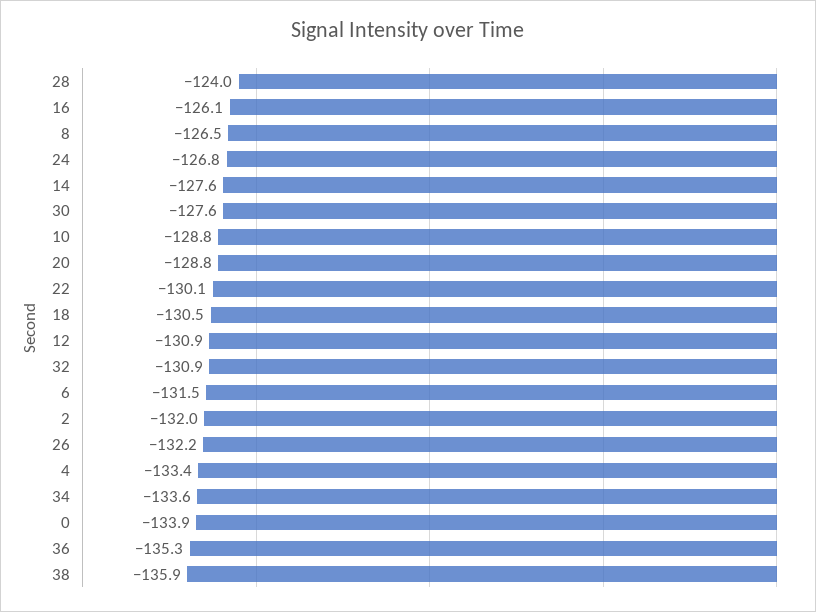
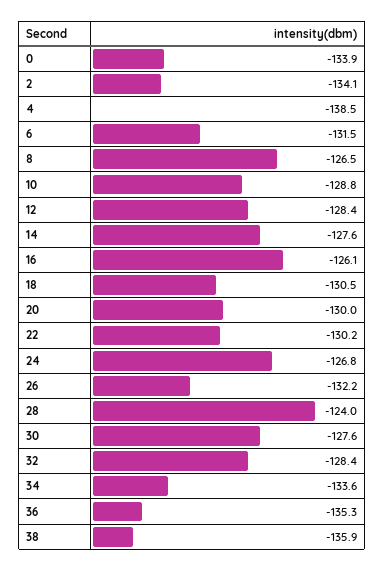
20: -128.8 -> -130
22: -130.1 -> -130.2
12: -130.9 -> -128.4
32: -130.9 -> -128.4
2: -132 -> -134.1
4: -133.4 -> -138.5

